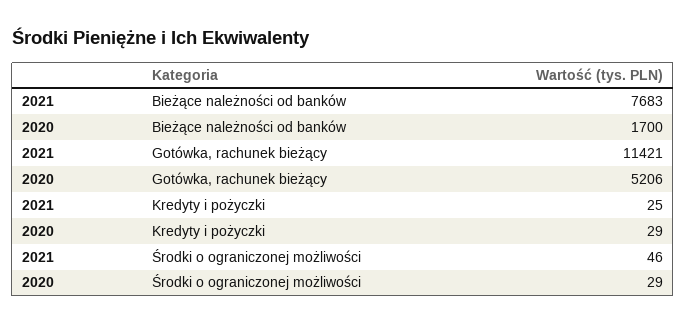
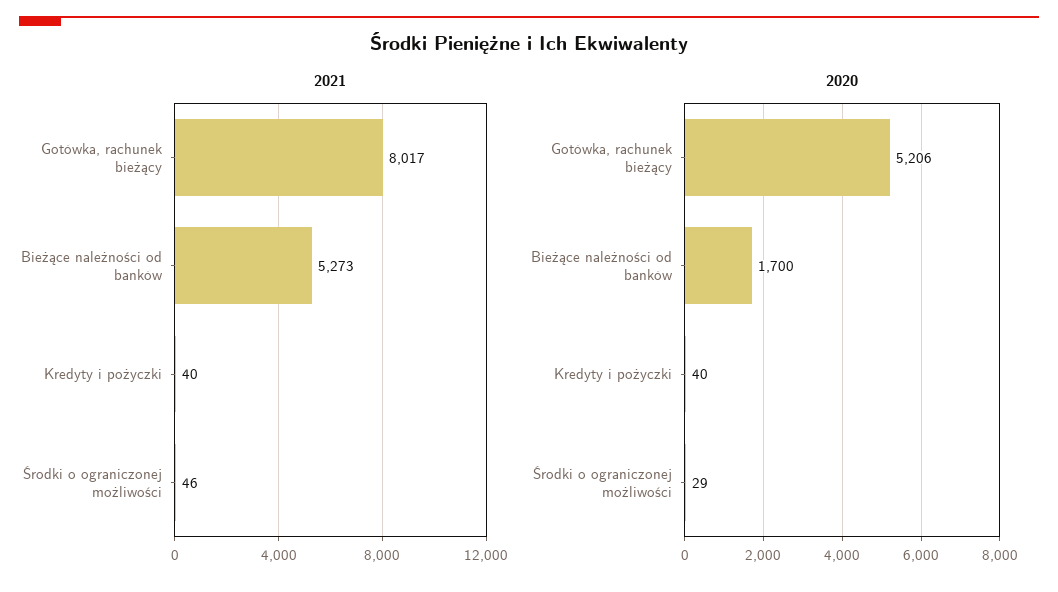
2021, Bieżące należności od banków: 7683 -> 5273
2021, Gotówka, rachunek bieżący: 11421 -> 8017
2021, Kredyty i pożyczki: 25 -> 40
2020, Kredyty i pożyczki: 29 -> 40

